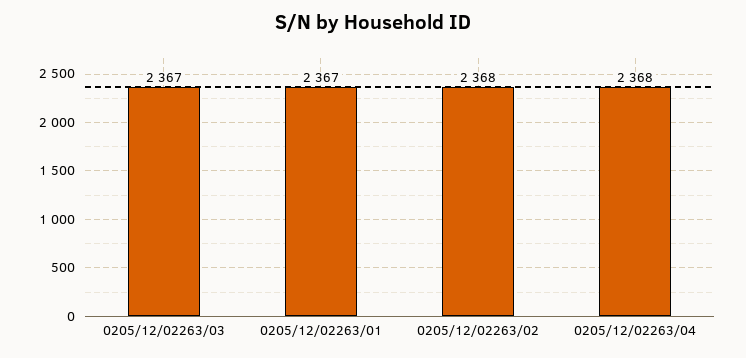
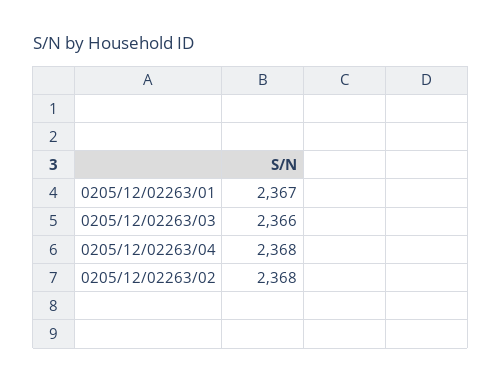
0205/12/02263/03: 2367 -> 2366

